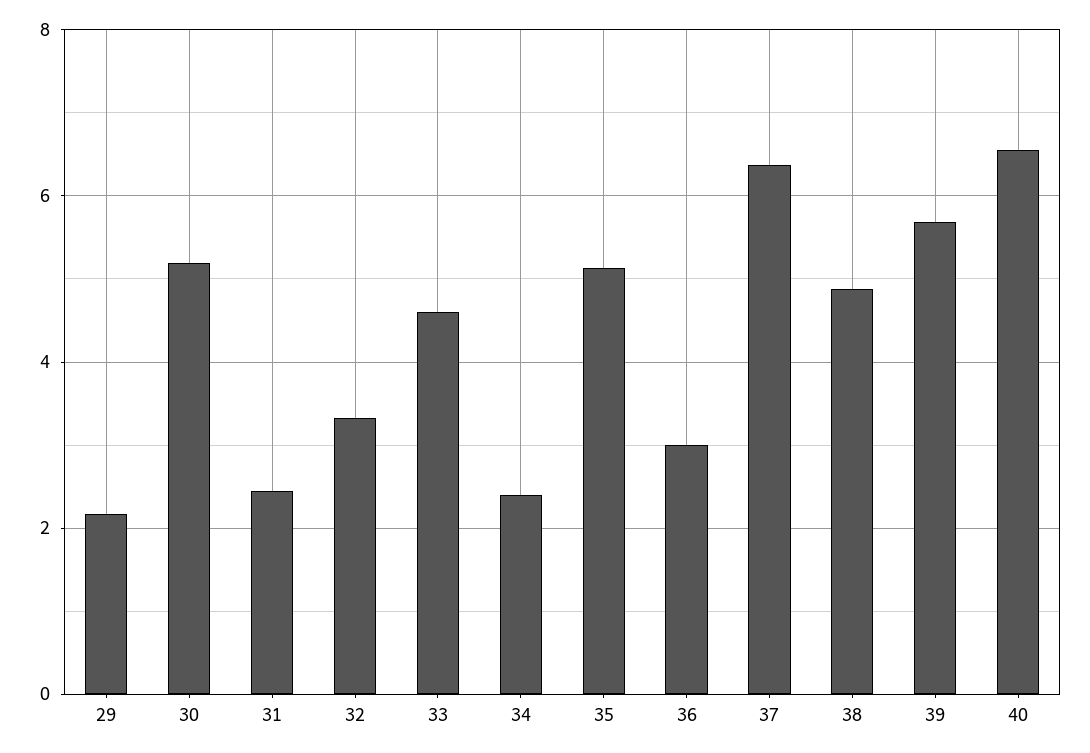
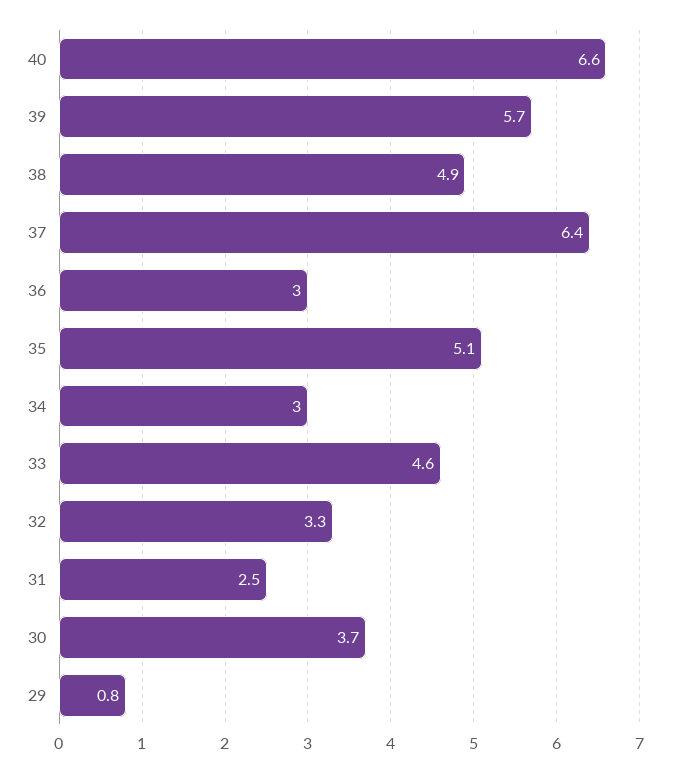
29: 2.2 -> 0.8
30: 5.2 -> 3.7
34: 2.4 -> 3

